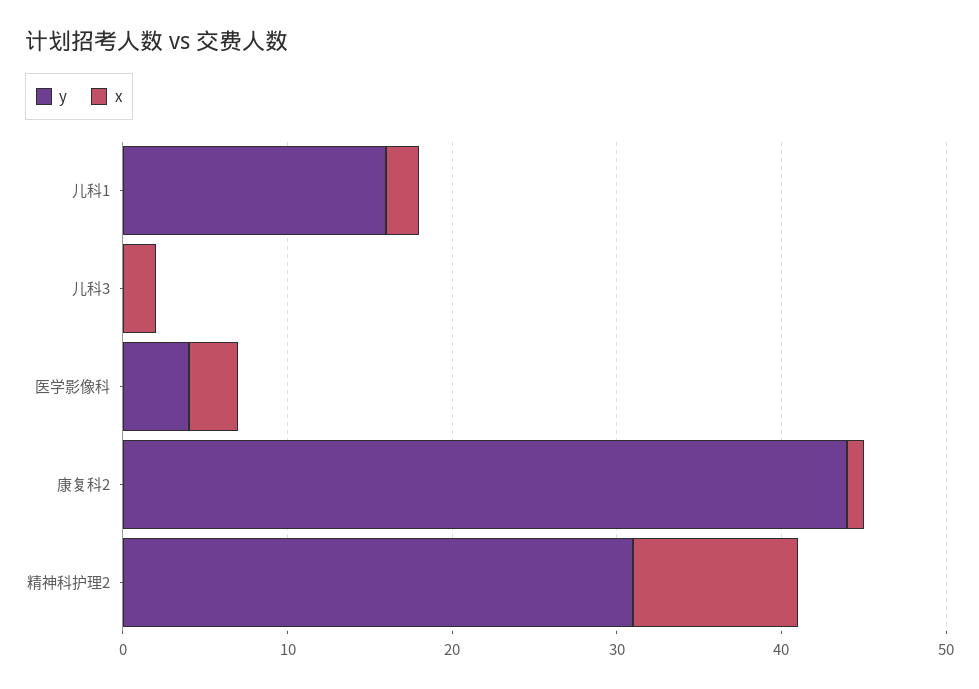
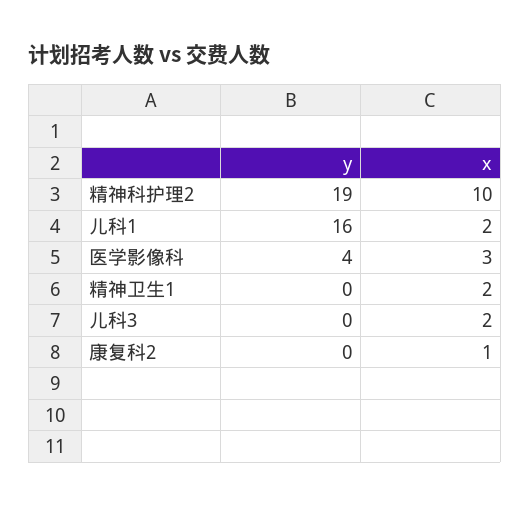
y, 康复科2: 44 -> 0
y, 精神科护理2: 31 -> 19
y, 精神卫生1: none -> 0
x, 精神卫生1: none -> 2

